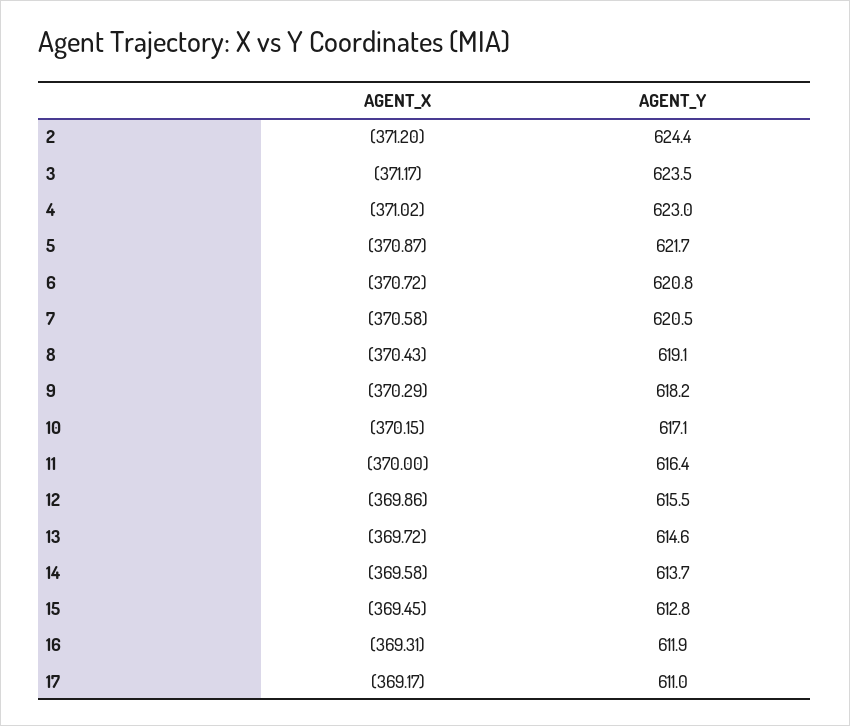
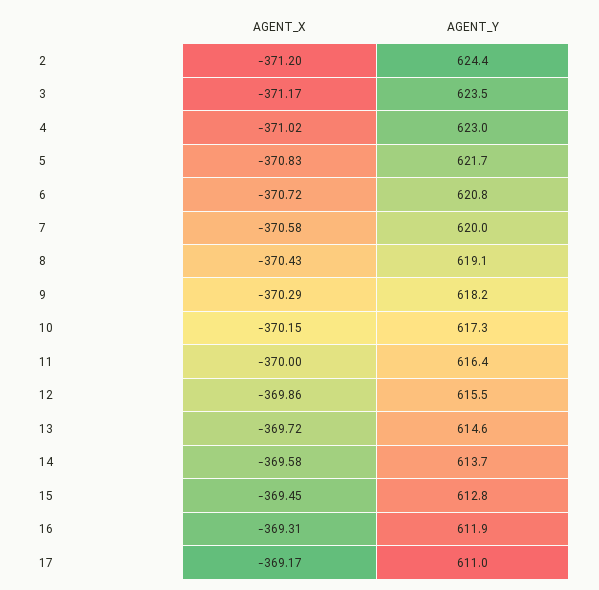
AGENT_X, 5: -370.87 -> -370.83
AGENT_Y, 7: 620.5 -> 620
AGENT_Y, 10: 617.1 -> 617.3

